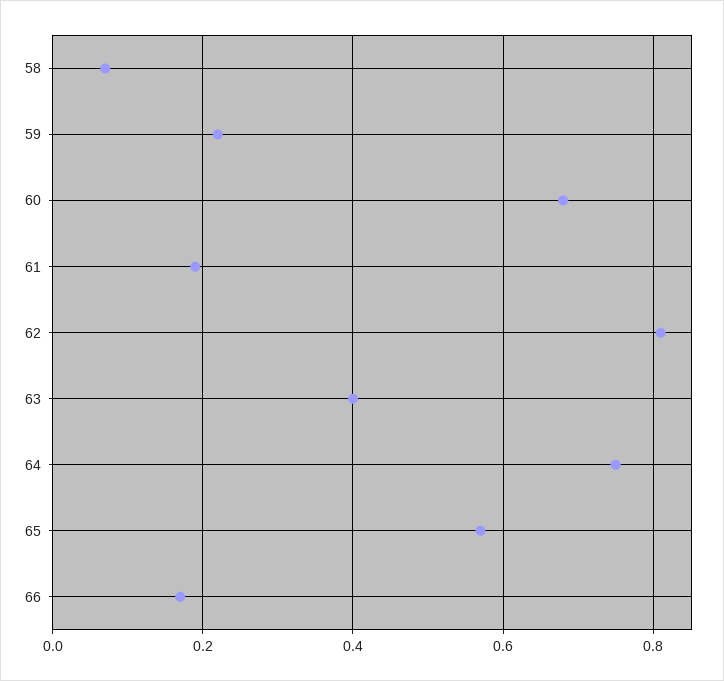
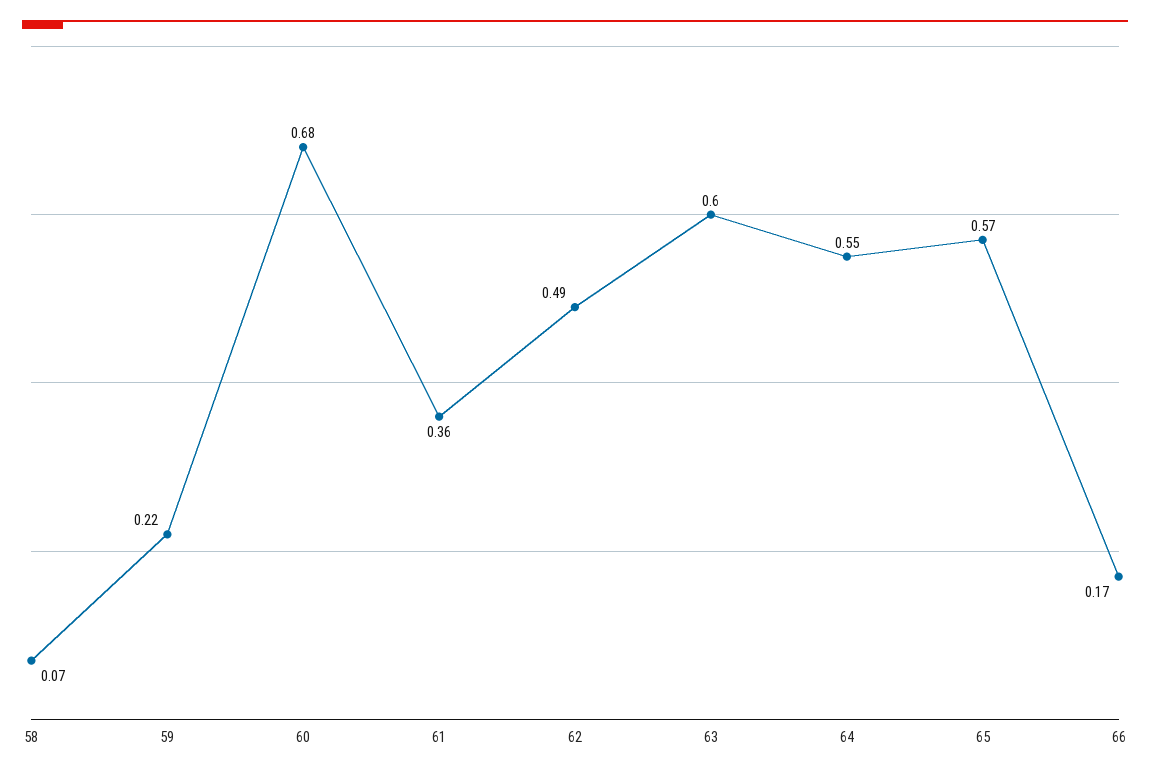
61: 0.2 -> 0.36
62: 0.8 -> 0.49
63: 0.4 -> 0.6
64: 0.75 -> 0.55

